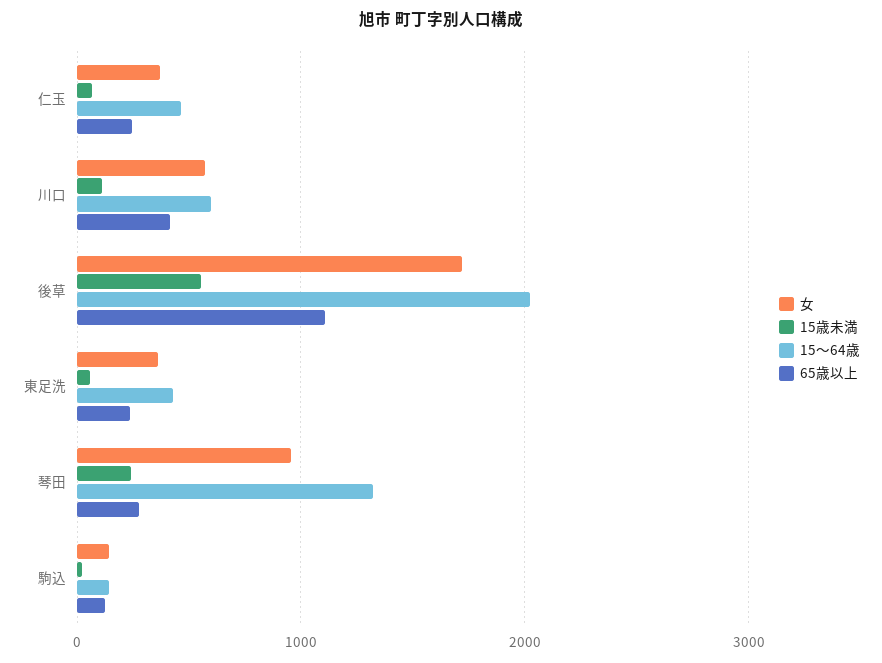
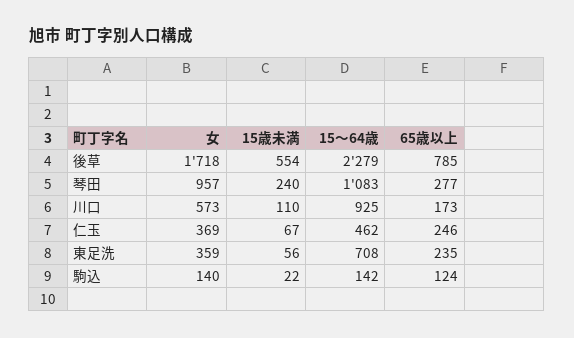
15～64歳, 川口: 600 -> 925
65歳以上, 川口: 400 -> 173
15～64歳, 後草: 2000 -> 2279
65歳以上, 後草: 1100 -> 785
15～64歳, 東足洗: 400 -> 708
15～64歳, 琴田: 1300 -> 1083

